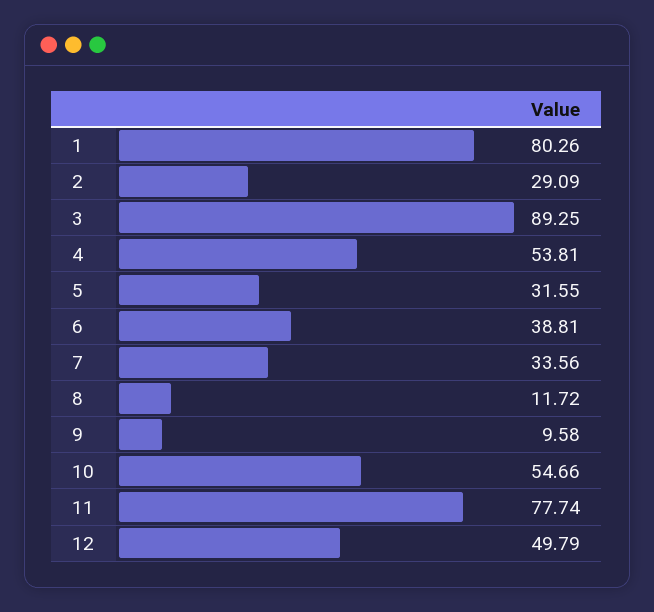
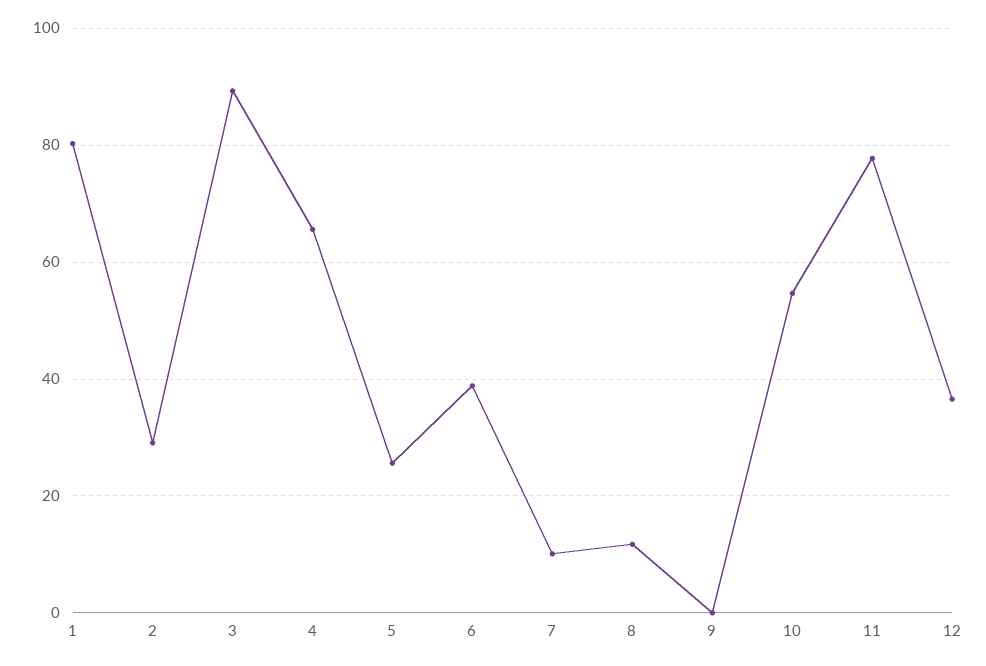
4: 53.81 -> 66
5: 31.55 -> 26
7: 33.56 -> 10
9: 9.58 -> 0
12: 49.79 -> 36

